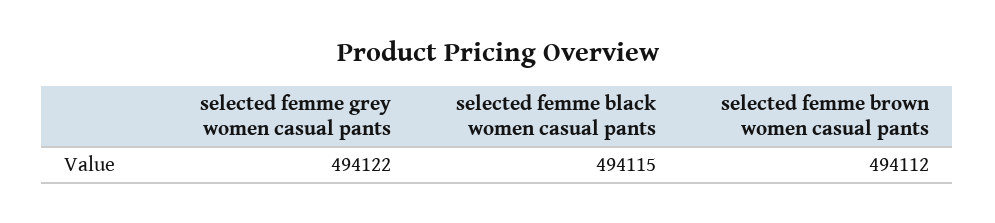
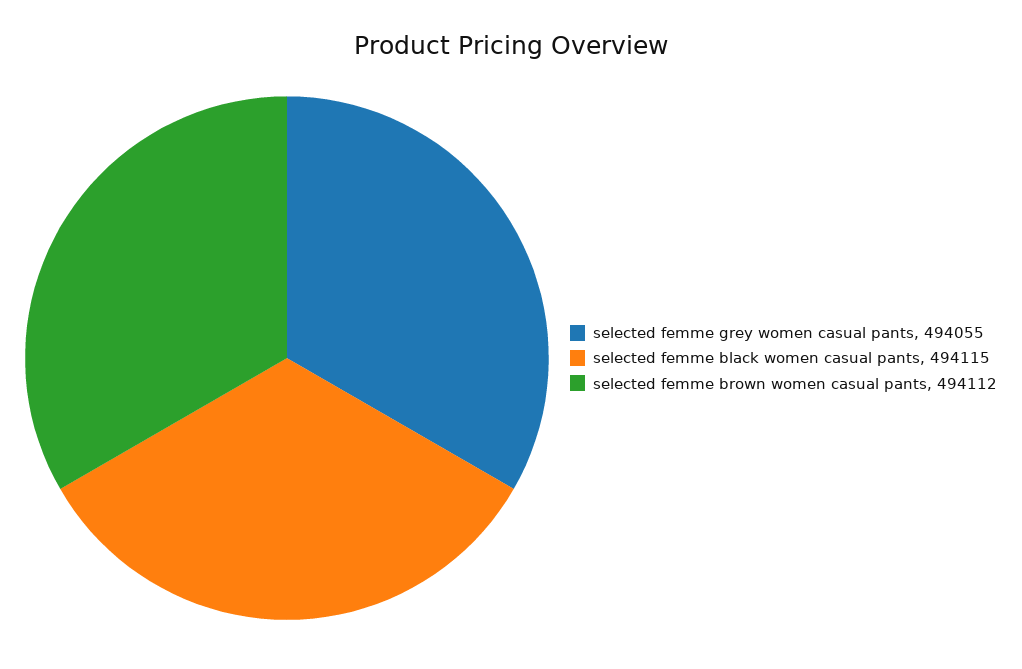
selected femme grey women casual pants: 494122 -> 494055

